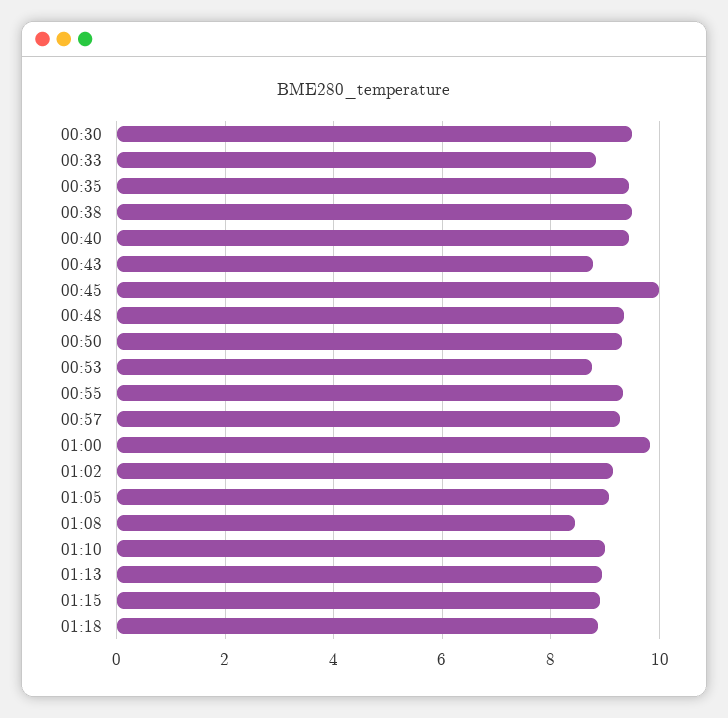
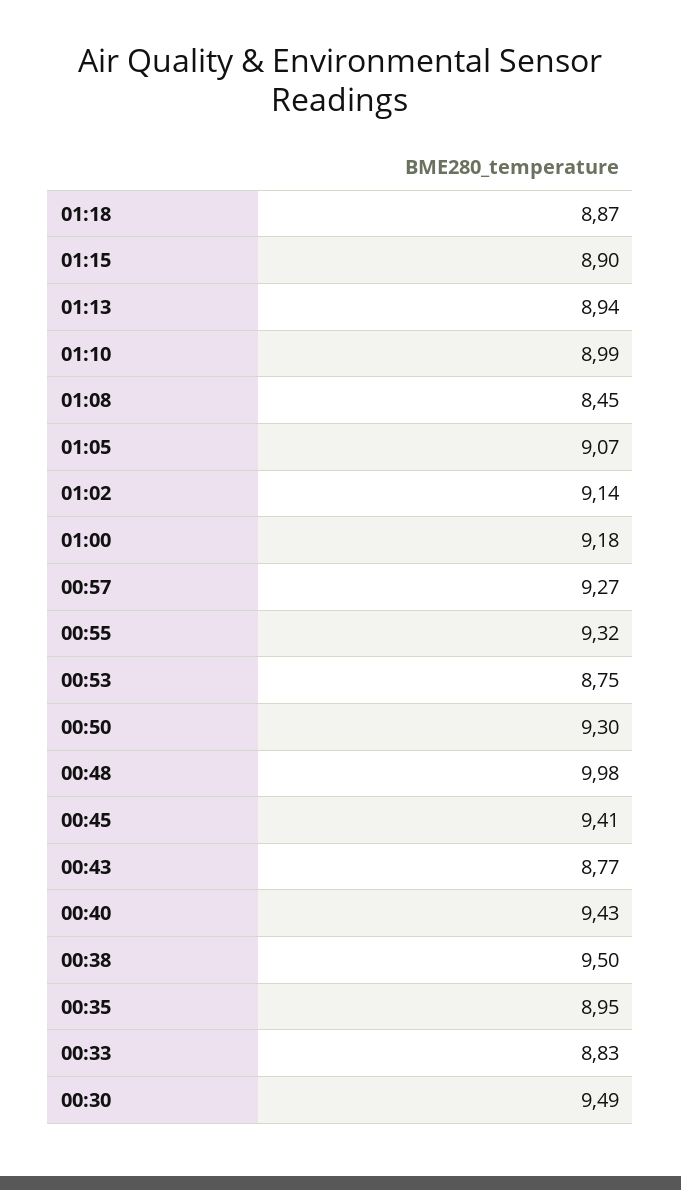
00:35: 9.4 -> 8.95
00:45: 10 -> 9.41
00:48: 9.4 -> 9.98
01:00: 9.8 -> 9.18

